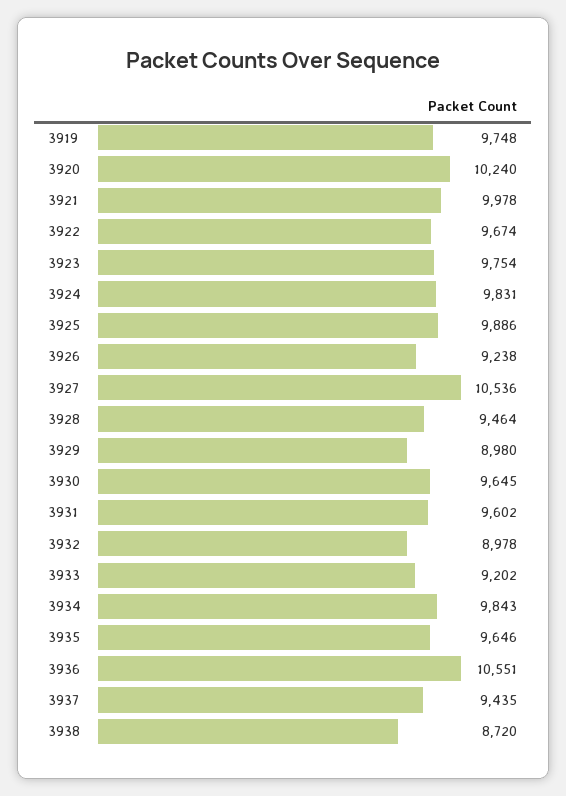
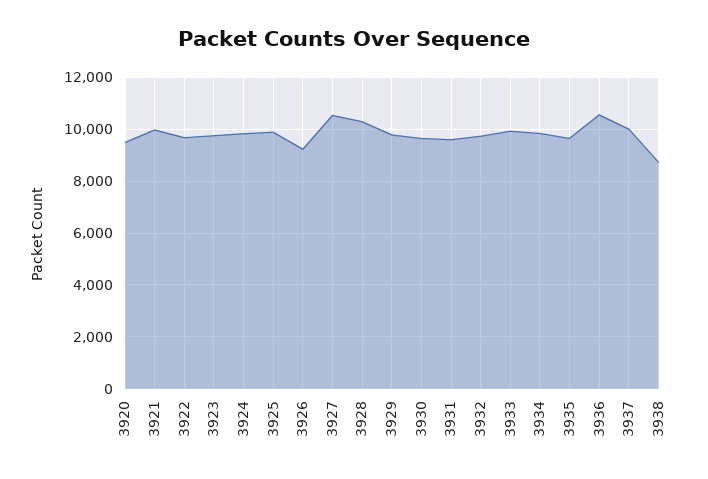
3919: 9748 -> none
3920: 10240 -> 9500
3928: 9464 -> 10250
3929: 8980 -> 9750
3932: 8978 -> 9750
3933: 9202 -> 10000
3937: 9435 -> 10000

